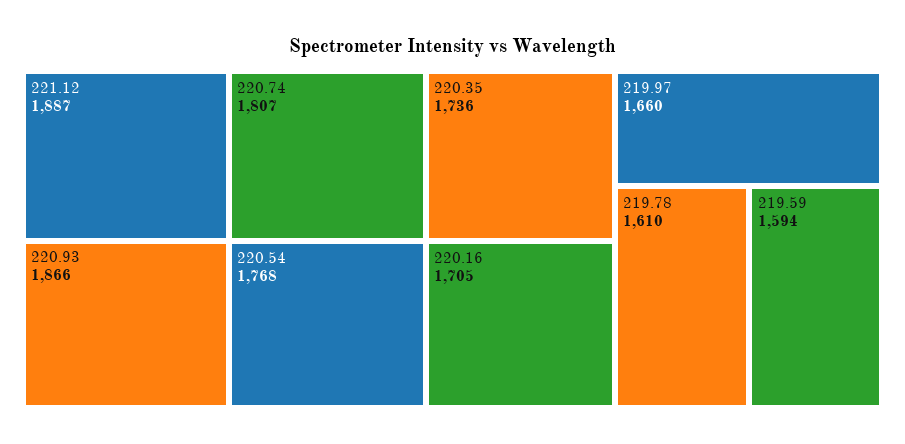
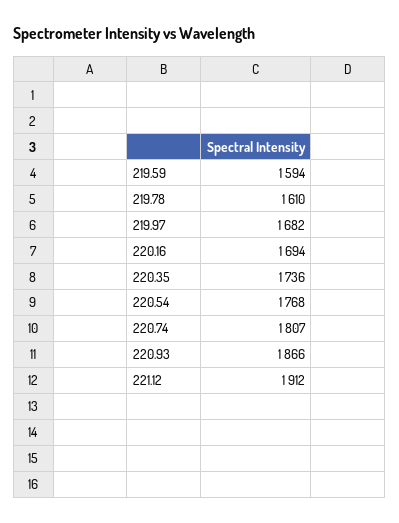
221.12: 1887 -> 1912
220.16: 1705 -> 1694
219.97: 1660 -> 1682

